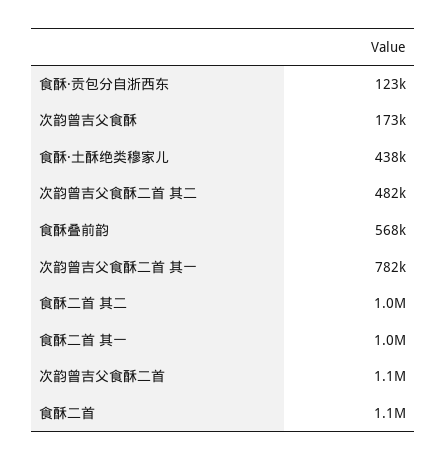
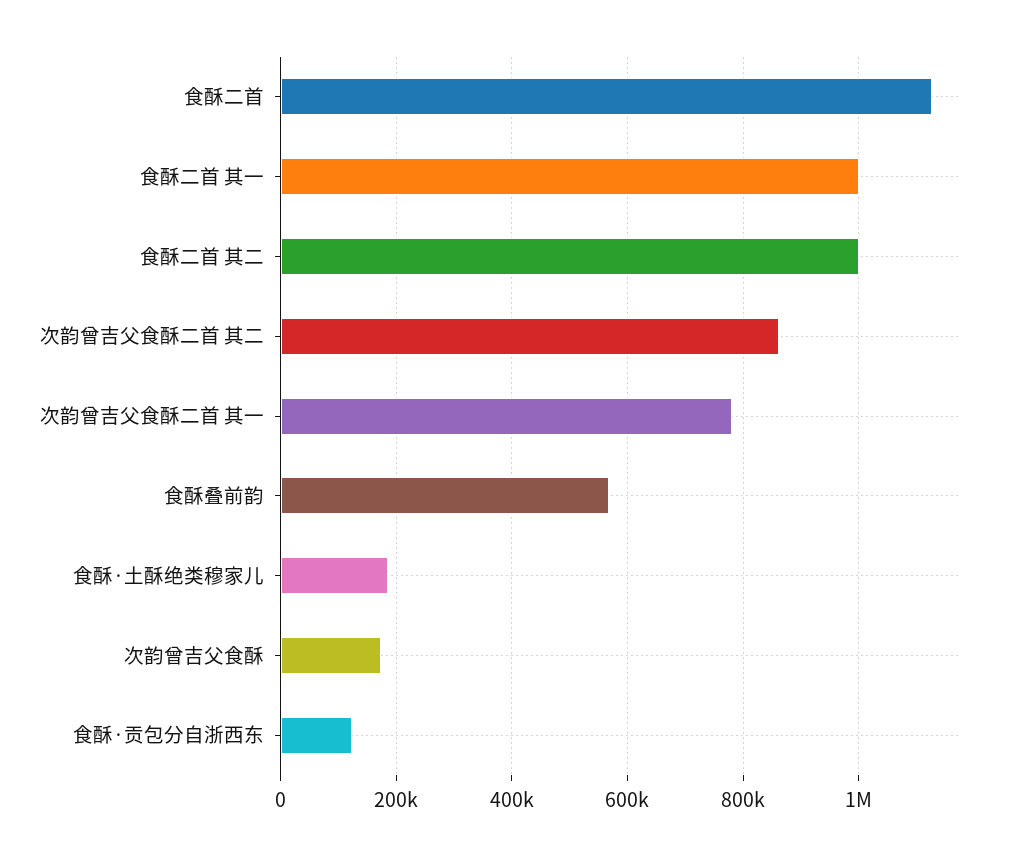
食酥·土酥绝类穆家儿: 438000 -> 180000
次韵曾吉父食酥二首 其二: 482000 -> 860000
次韵曾吉父食酥二首: 1100000 -> none

